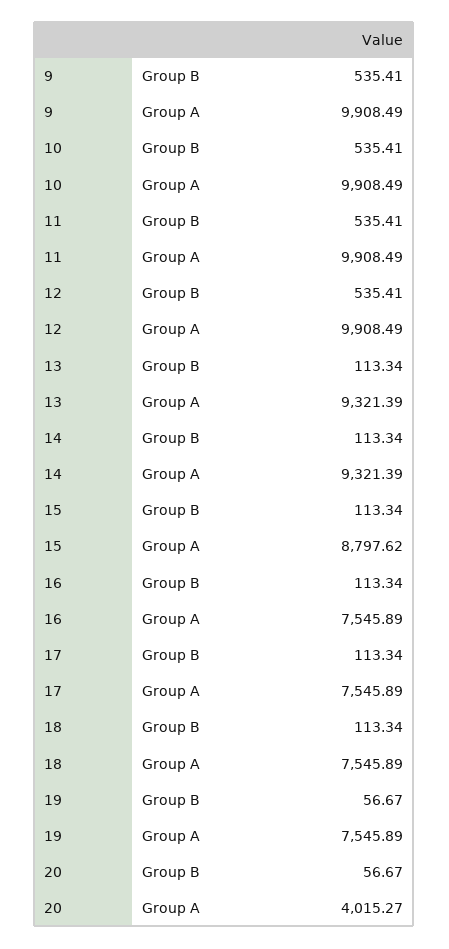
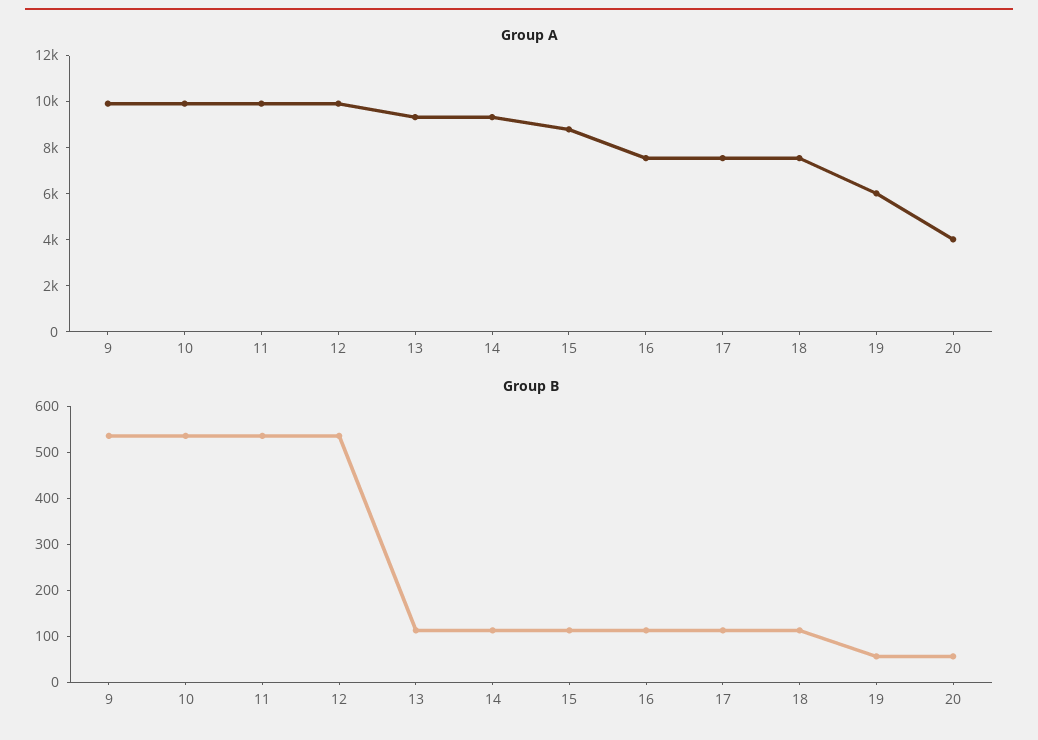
Group A, 19: 7545.89 -> 6000

